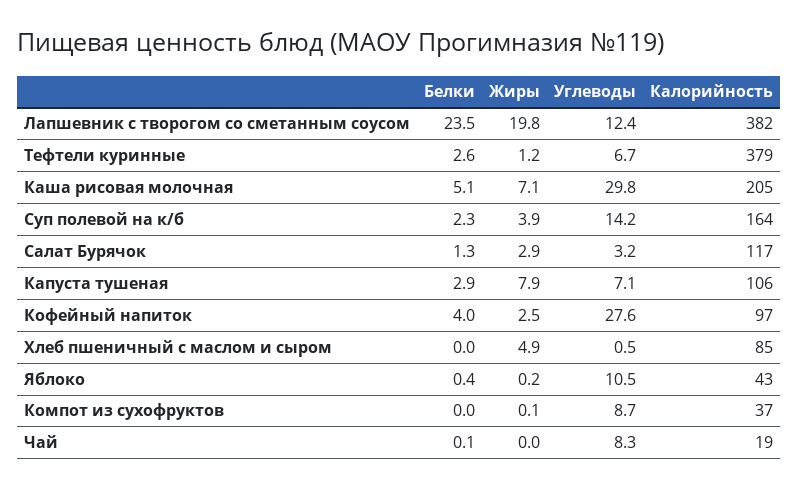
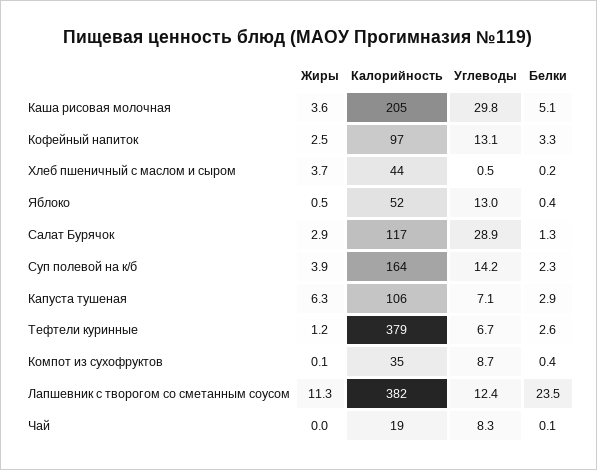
Жиры, Лапшевник с творогом со сметанным соусом: 19.8 -> 11.3
Жиры, Каша рисовая молочная: 7.1 -> 3.6
Углеводы, Салат Бурячок: 3.2 -> 28.9
Жиры, Капуста тушеная: 7.9 -> 6.3
Белки, Кофейный напиток: 4 -> 3.3
Углеводы, Кофейный напиток: 27.6 -> 13.1
Белки, Хлеб пшеничный с маслом и сыром: 0 -> 0.2
Жиры, Хлеб пшеничный с маслом и сыром: 4.9 -> 3.7
Калорийность, Хлеб пшеничный с маслом и сыром: 85 -> 44
Жиры, Яблоко: 0.2 -> 0.5
Углеводы, Яблоко: 10.5 -> 13
Калорийность, Яблоко: 43 -> 52
Белки, Компот из сухофруктов: 0 -> 0.4
Калорийность, Компот из сухофруктов: 37 -> 35

